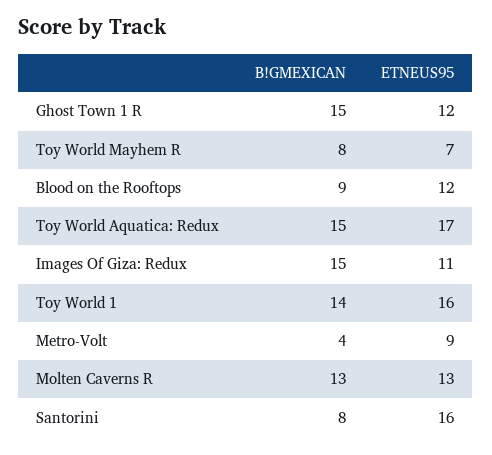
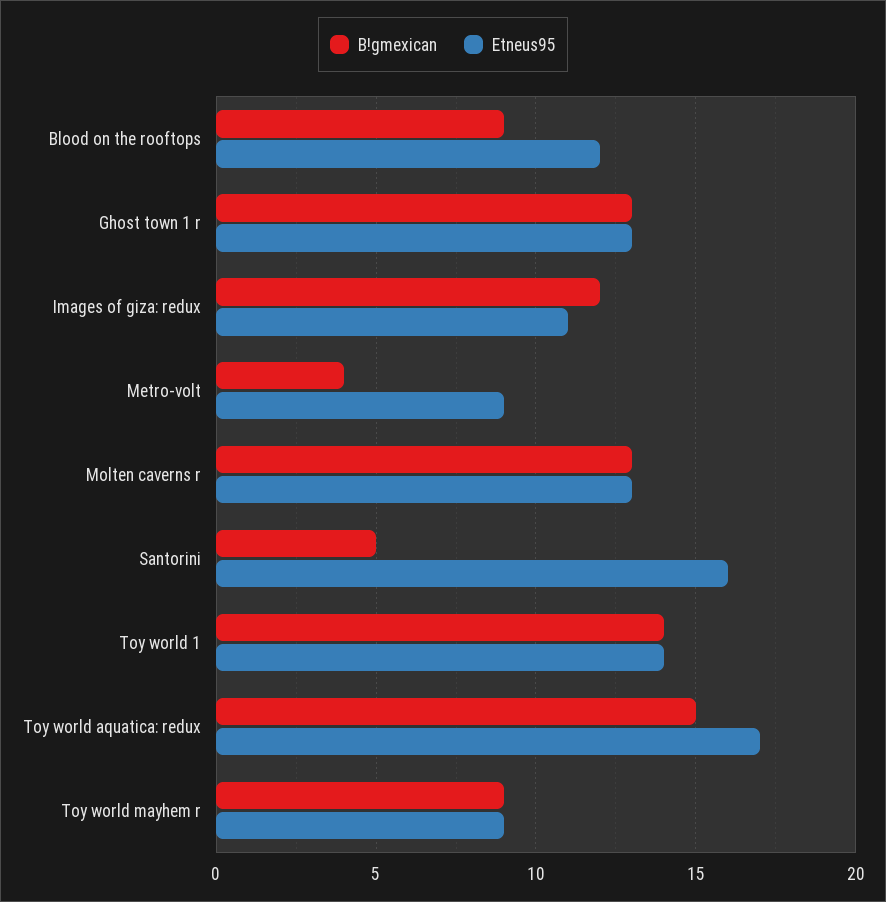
B!GMEXICAN, Ghost Town 1 R: 15 -> 13
ETNEUS95, Ghost Town 1 R: 12 -> 13
B!GMEXICAN, Toy World Mayhem R: 8 -> 9
ETNEUS95, Toy World Mayhem R: 7 -> 9
B!GMEXICAN, Images Of Giza: Redux: 15 -> 12
ETNEUS95, Toy World 1: 16 -> 14
B!GMEXICAN, Santorini: 8 -> 5

